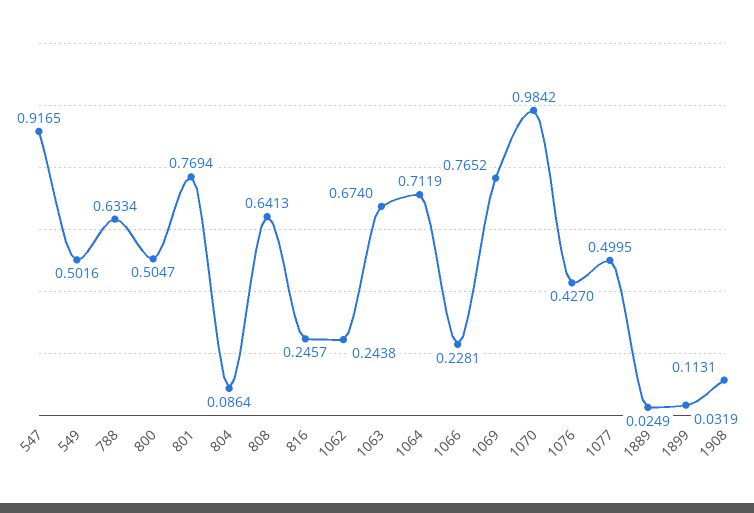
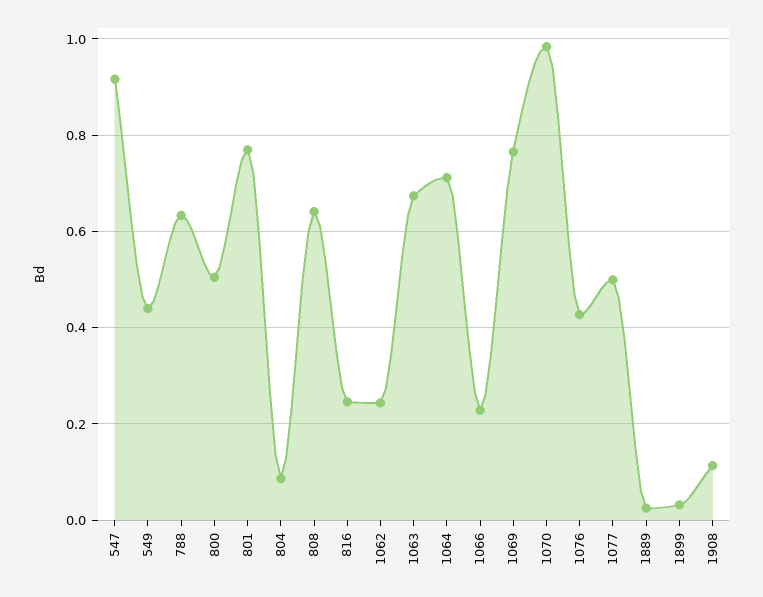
549: 0.5016 -> 0.44

